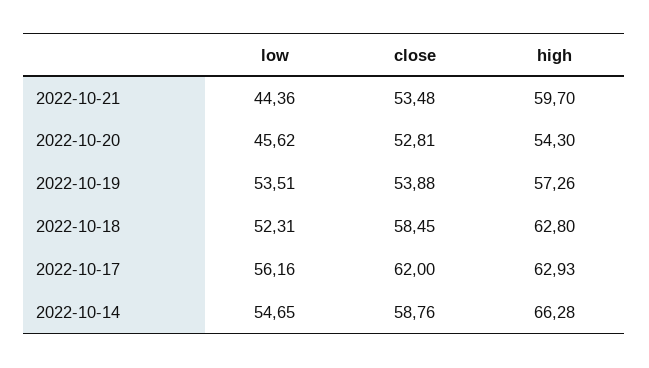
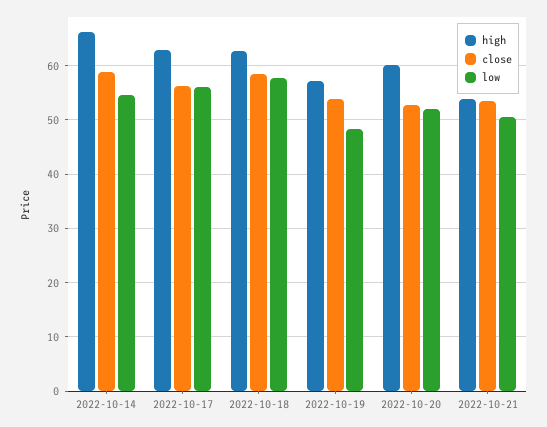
low, 2022-10-21: 44.36 -> 50
high, 2022-10-21: 59.7 -> 54
low, 2022-10-20: 45.62 -> 52
high, 2022-10-20: 54.3 -> 60
low, 2022-10-19: 53.51 -> 48
low, 2022-10-18: 52.31 -> 58
close, 2022-10-17: 62 -> 56

